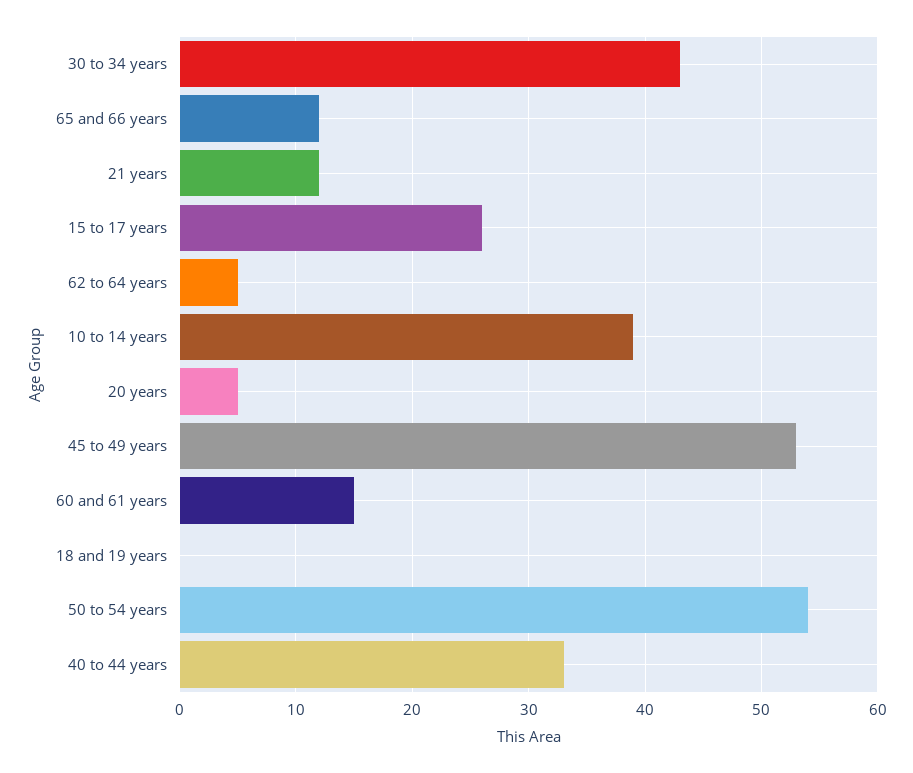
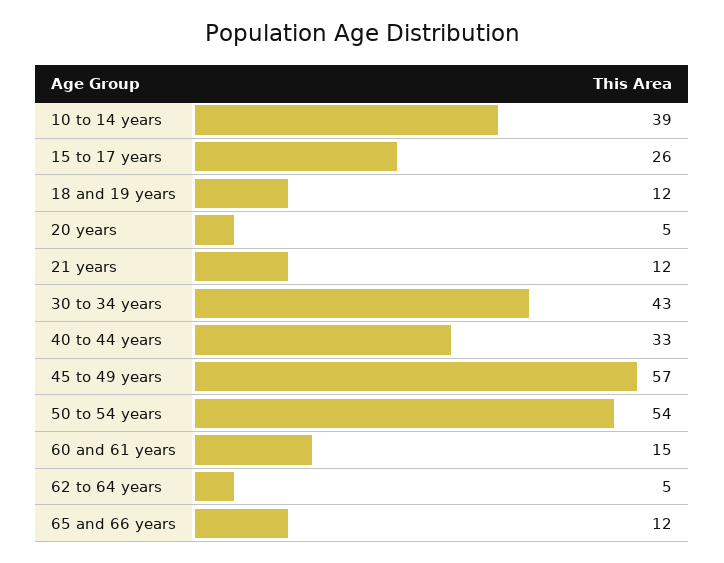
45 to 49 years: 53 -> 57
18 and 19 years: 0 -> 12

